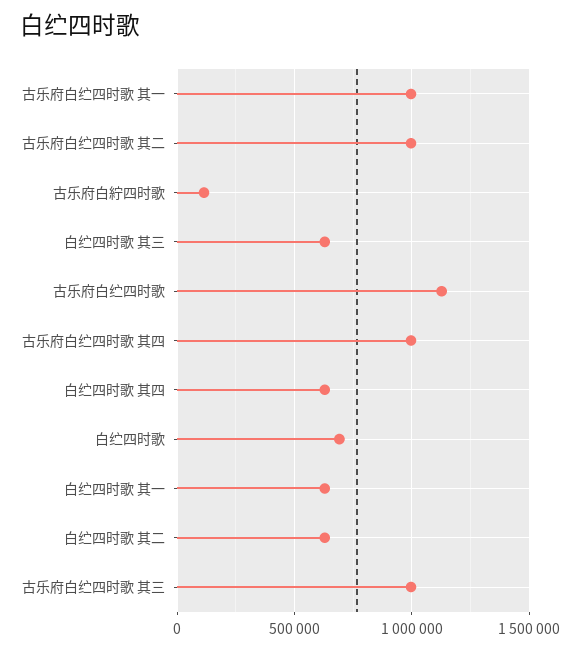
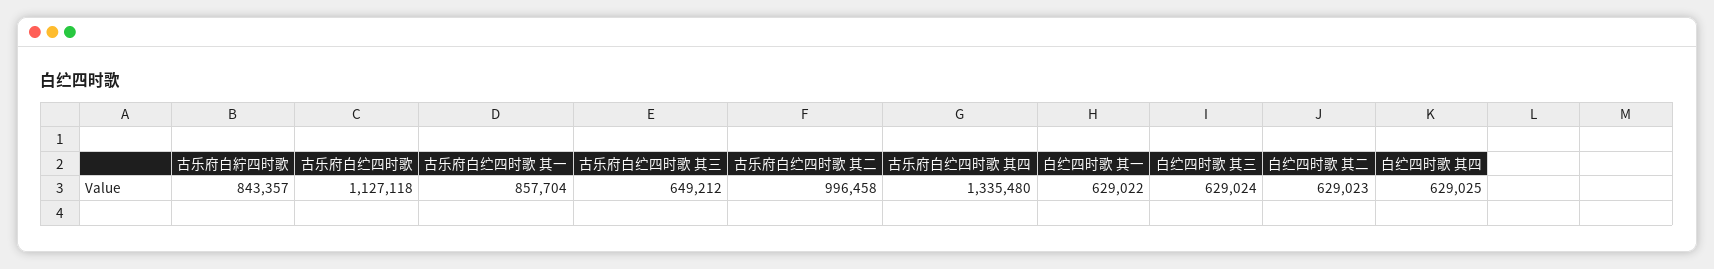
古乐府白纻四时歌 其一: 1000000 -> 857704
古乐府白紵四时歌: 100000 -> 843357
古乐府白纻四时歌 其四: 1000000 -> 1335480
白纻四时歌: 700000 -> none
古乐府白纻四时歌 其三: 1000000 -> 649212

